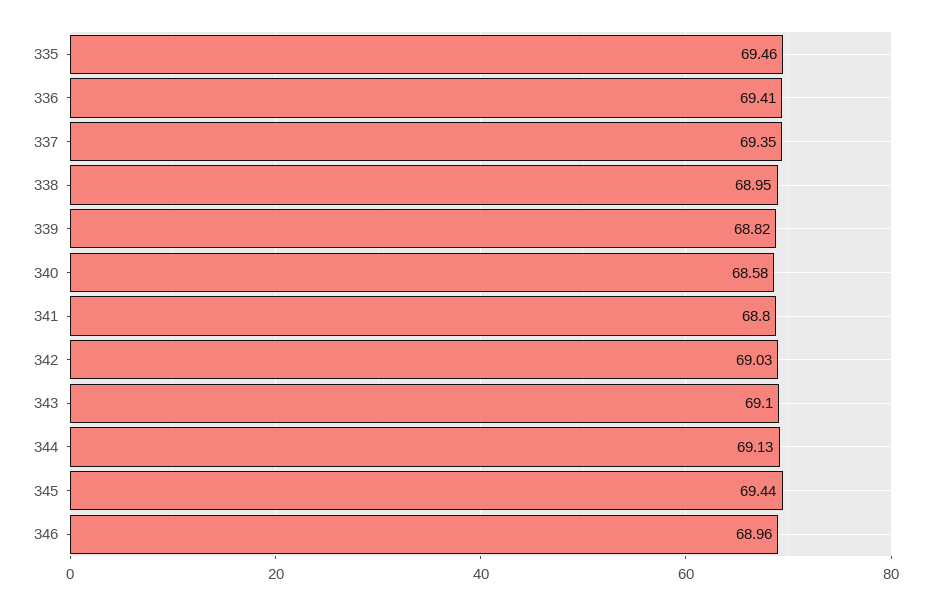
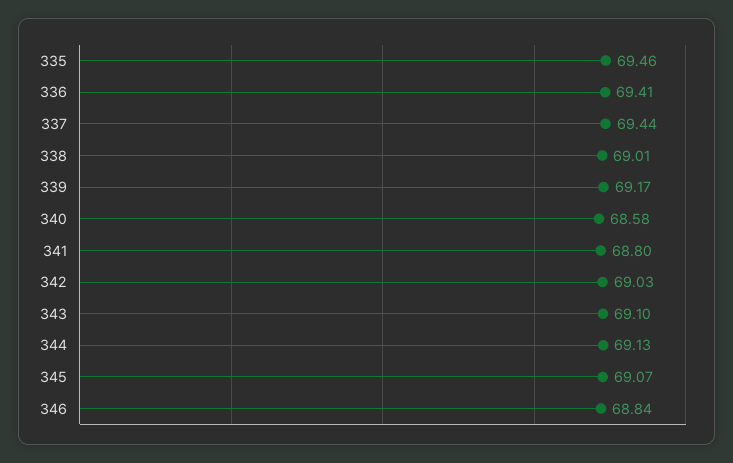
337: 69.35 -> 69.44
338: 68.95 -> 69.01
339: 68.82 -> 69.17
345: 69.44 -> 69.07
346: 68.96 -> 68.84

